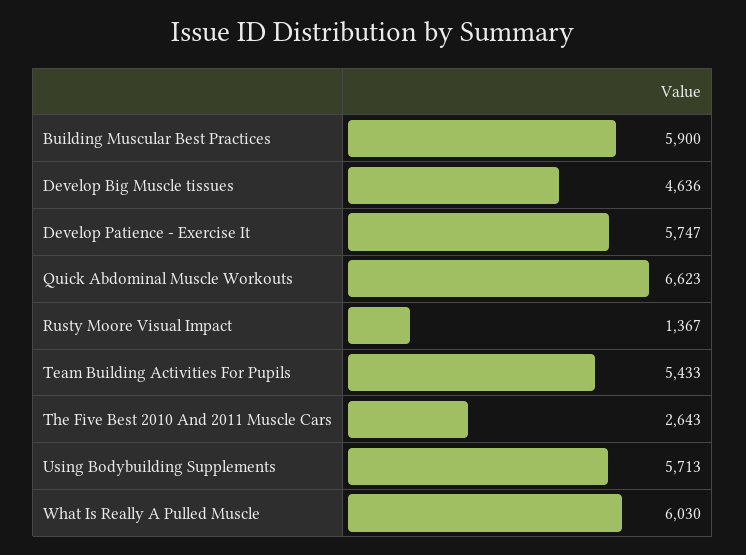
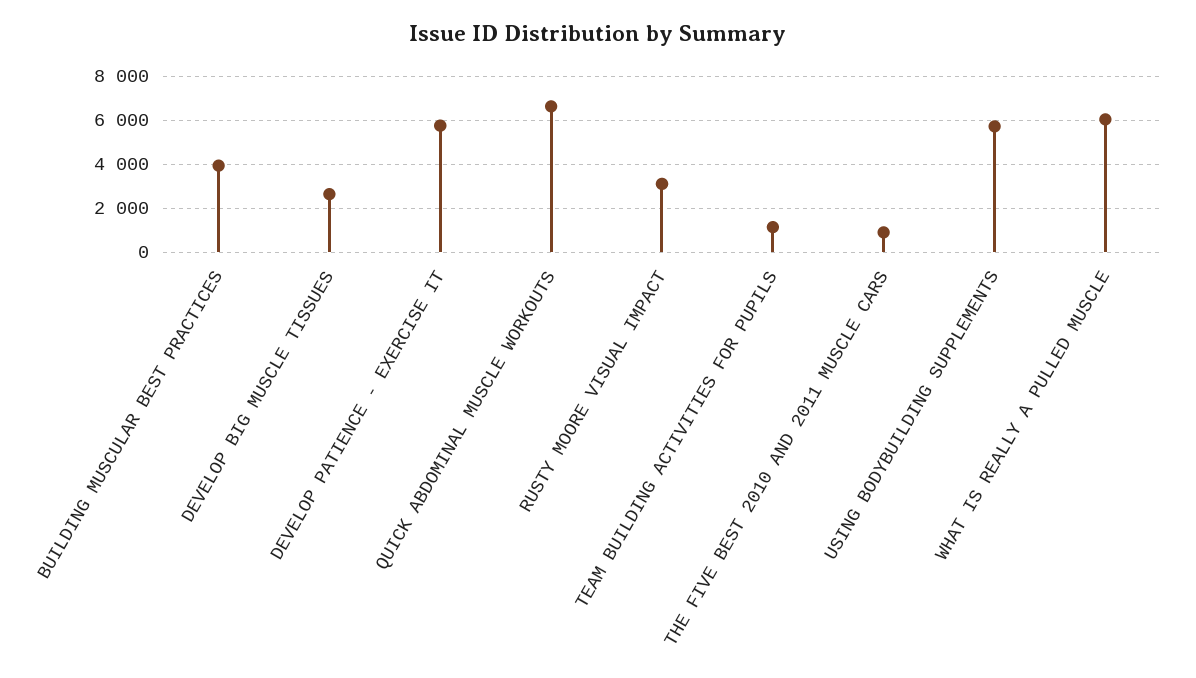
Building Muscular Best Practices: 5900 -> 4000
Develop Big Muscle tissues: 4636 -> 2500
Rusty Moore Visual Impact: 1367 -> 3000
Team Building Activities For Pupils: 5433 -> 1000
The Five Best 2010 And 2011 Muscle Cars: 2643 -> 1000

